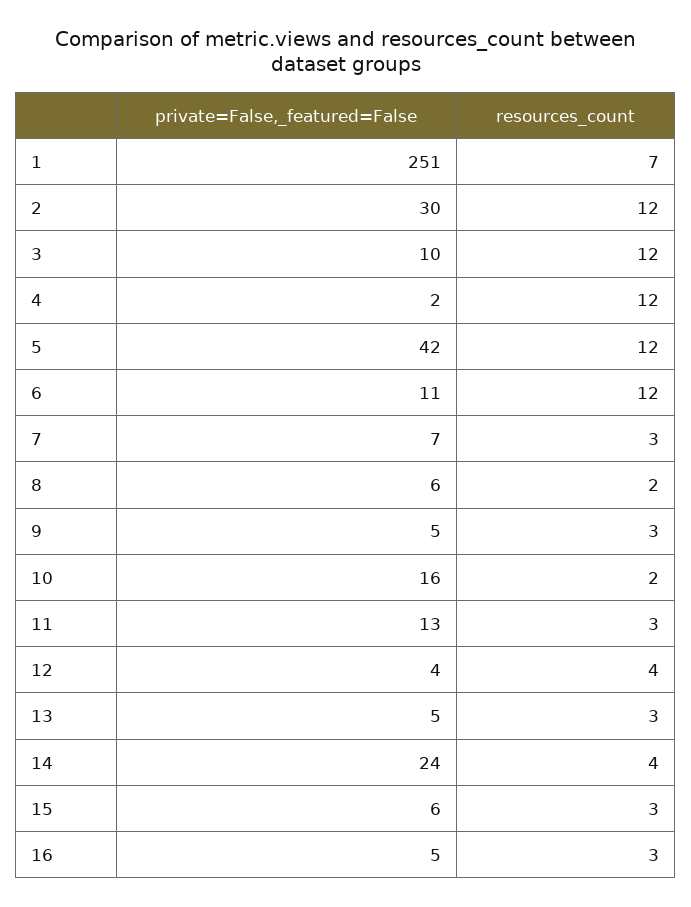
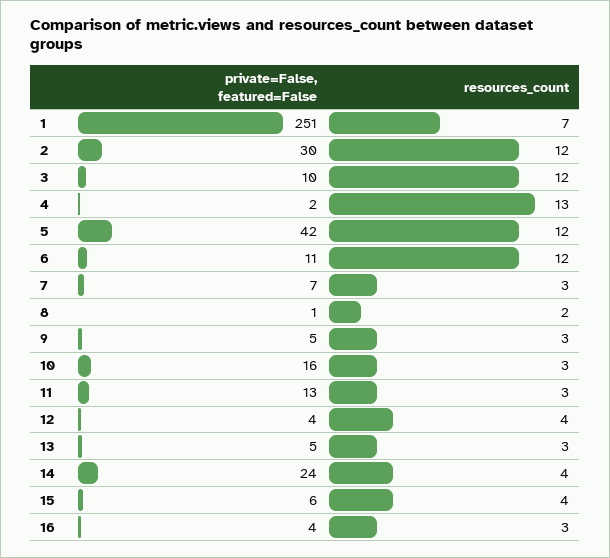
resources_count, 4: 12 -> 13
private=False,_featured=False, 8: 6 -> 1
resources_count, 10: 2 -> 3
resources_count, 15: 3 -> 4
private=False,_featured=False, 16: 5 -> 4

